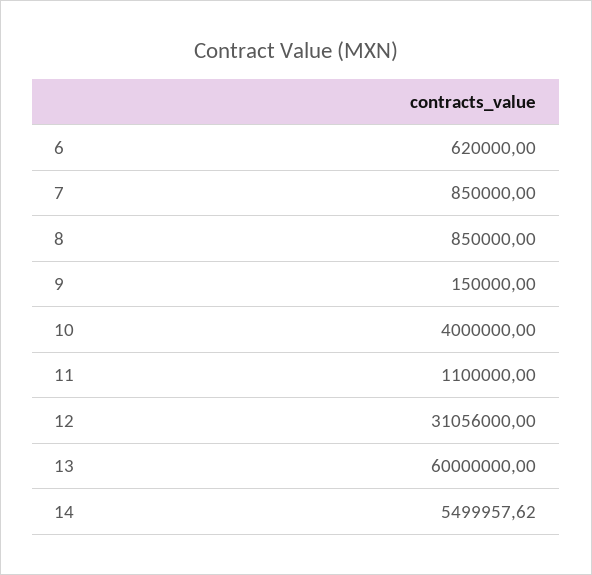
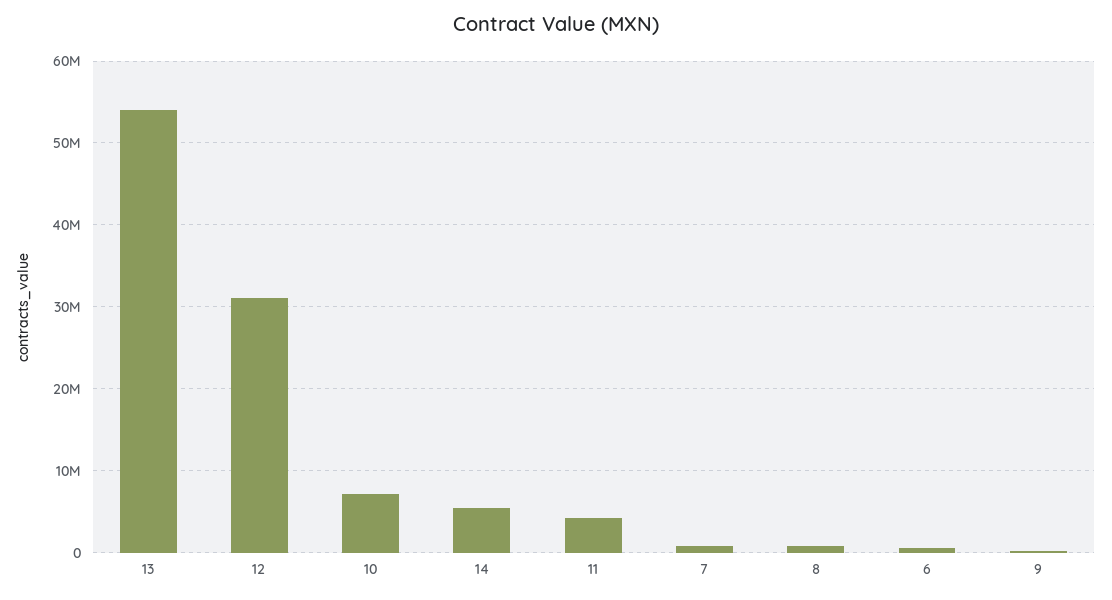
10: 4000000 -> 7000000
11: 1100000 -> 4000000
13: 60000000 -> 54000000

